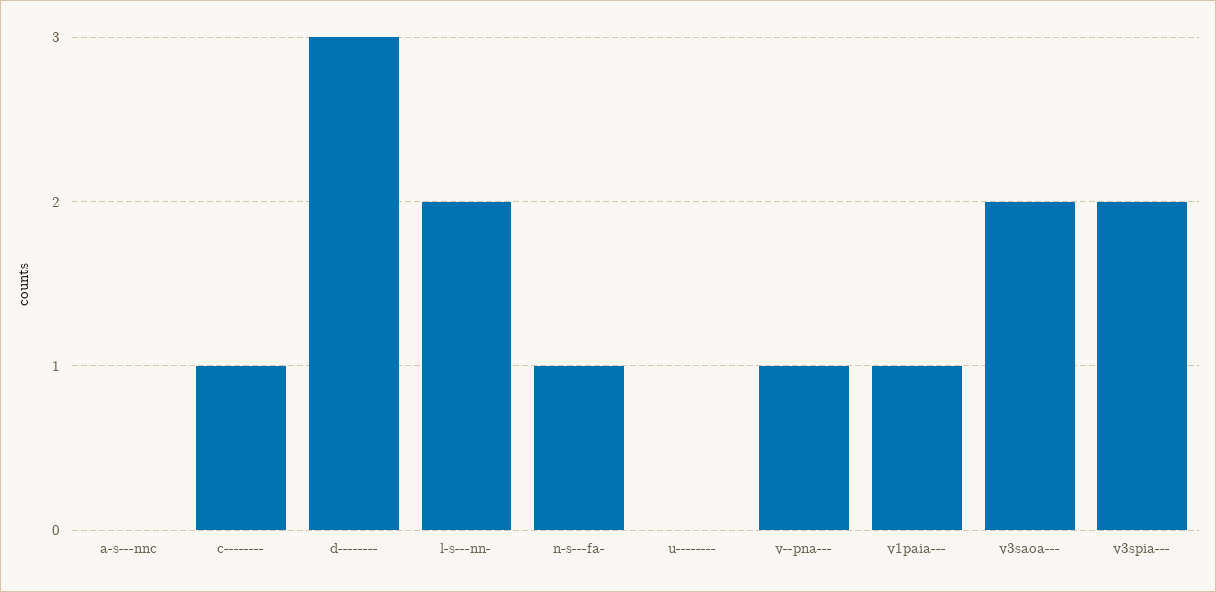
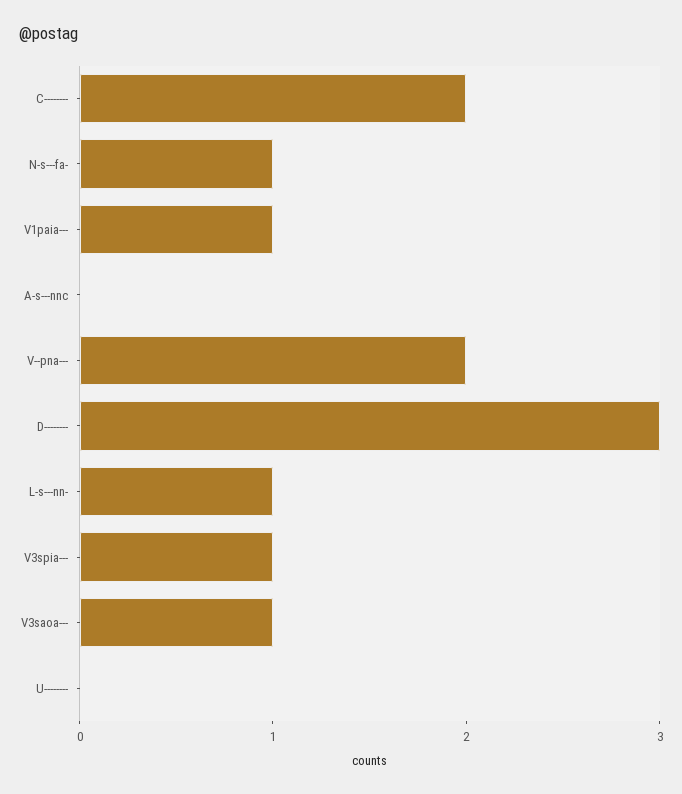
c--------: 1 -> 2
l-s---nn-: 2 -> 1
v--pna---: 1 -> 2
v3saoa---: 2 -> 1
v3spia---: 2 -> 1

